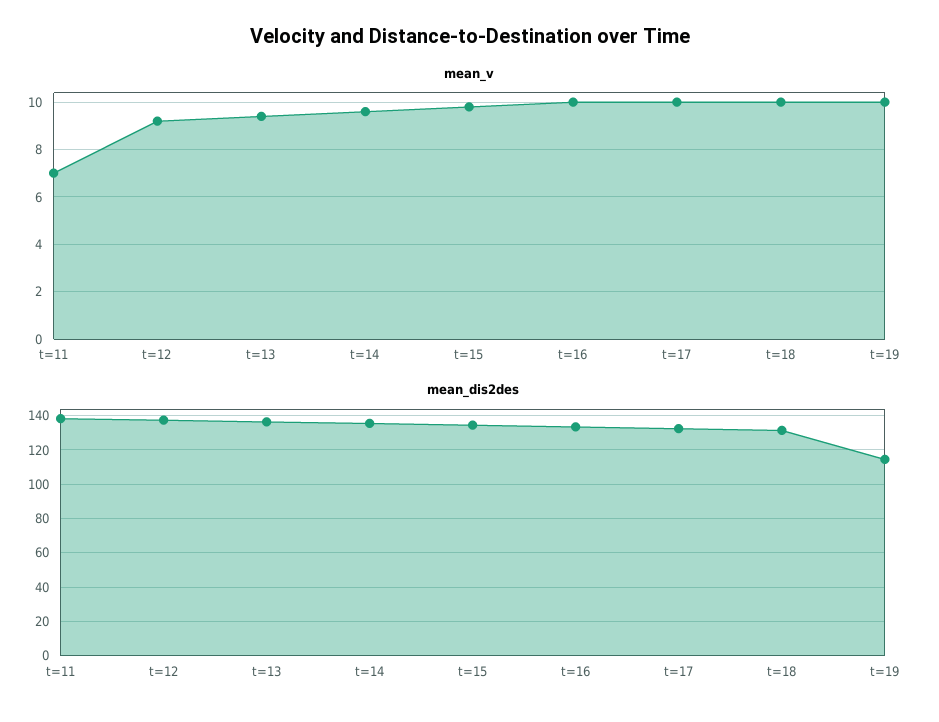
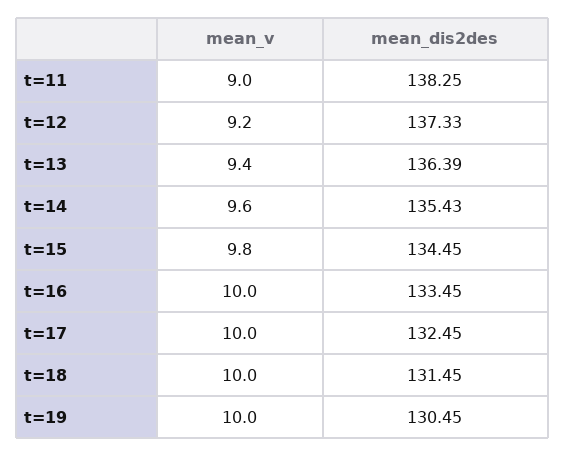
mean_v, t=11: 7 -> 9
mean_dis2des, t=19: 115 -> 130.45

